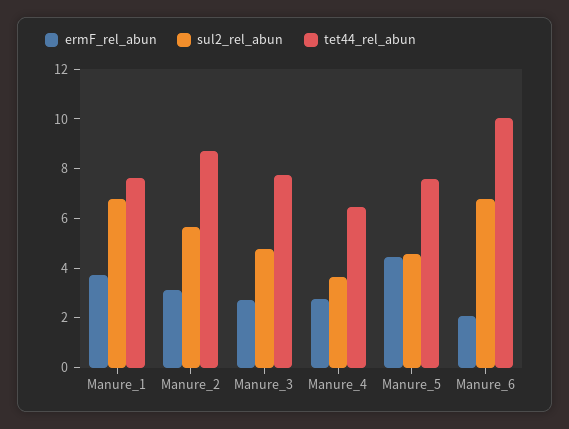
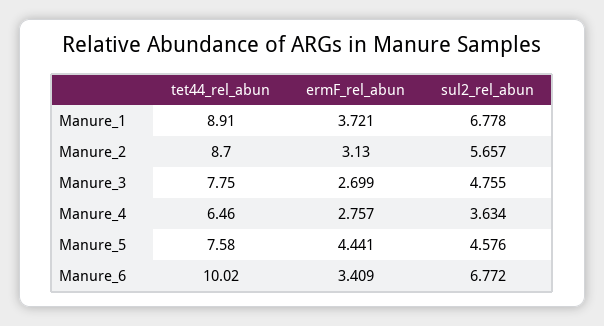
tet44_rel_abun, Manure_1: 7.5 -> 8.91
ermF_rel_abun, Manure_6: 2 -> 3.409

